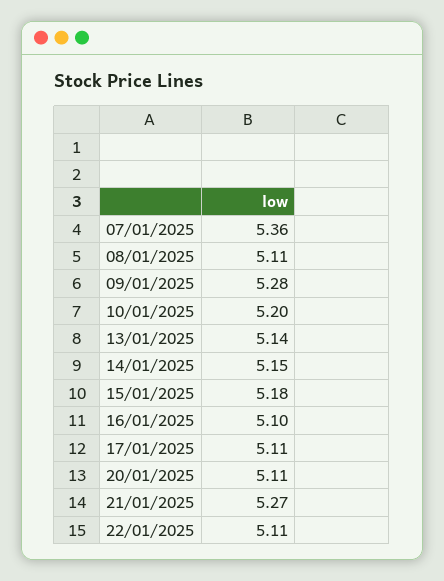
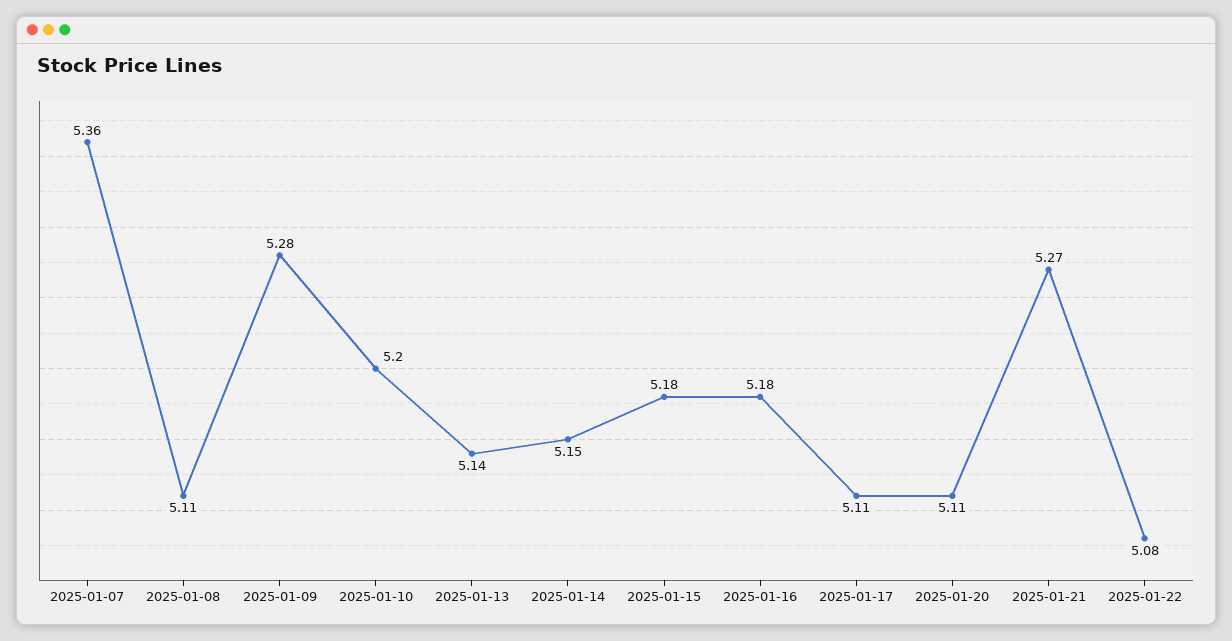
16/01/2025: 5.1 -> 5.18
22/01/2025: 5.11 -> 5.08

